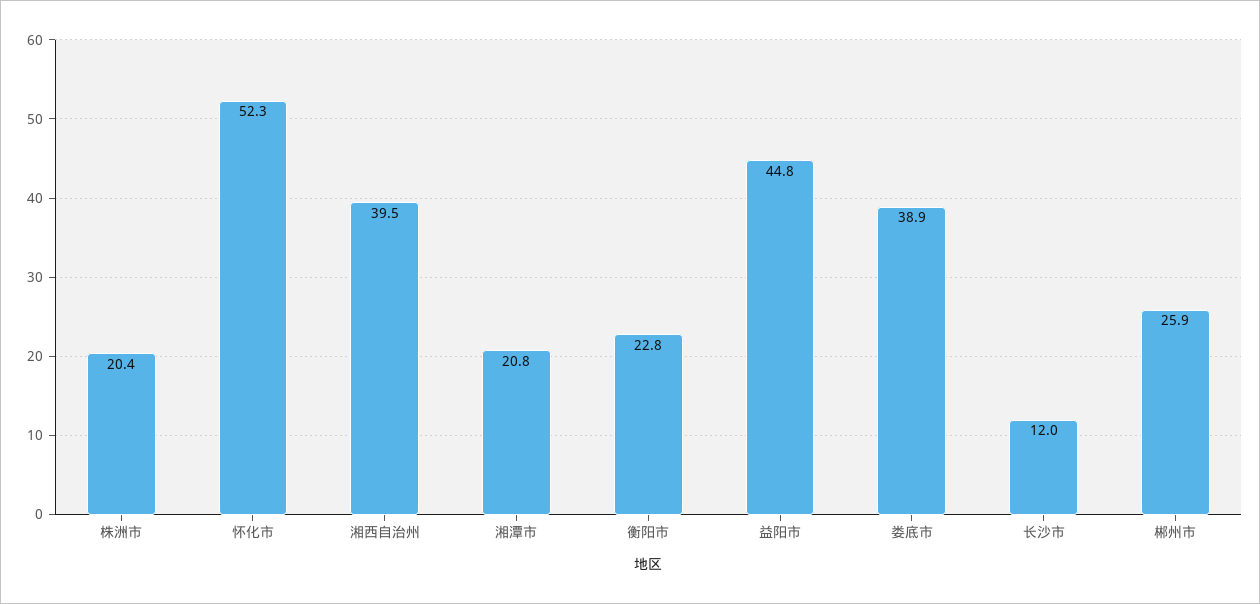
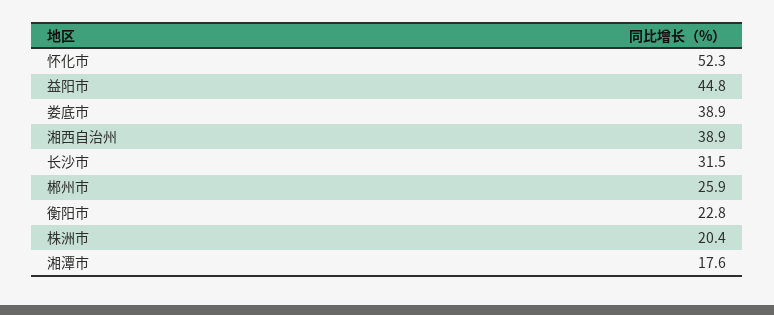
湘西自治州: 39.5 -> 38.9
湘潭市: 20.8 -> 17.6
长沙市: 12 -> 31.5

